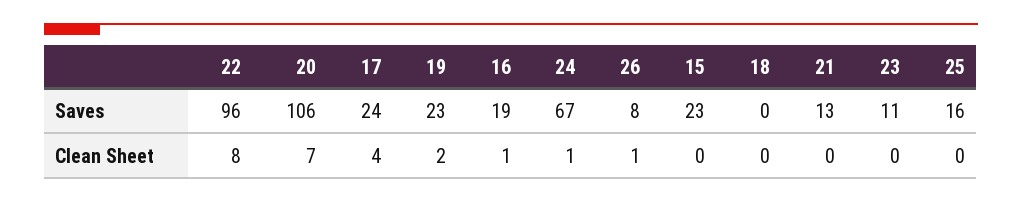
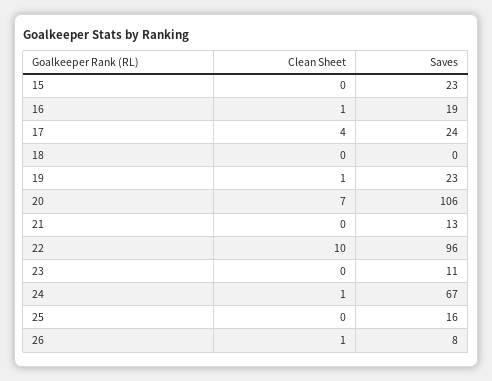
22, Clean Sheet: 8 -> 10
19, Clean Sheet: 2 -> 1

